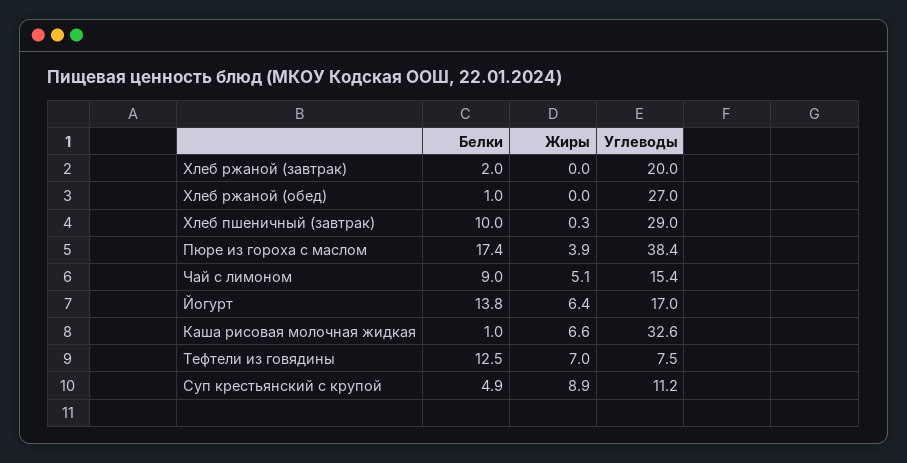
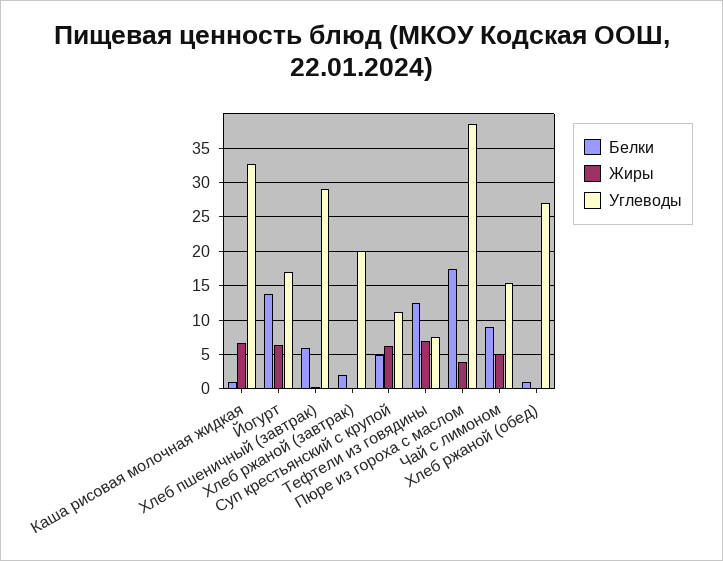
Белки, Хлеб пшеничный (завтрак): 10 -> 6
Жиры, Суп крестьянский с крупой: 8.9 -> 6

